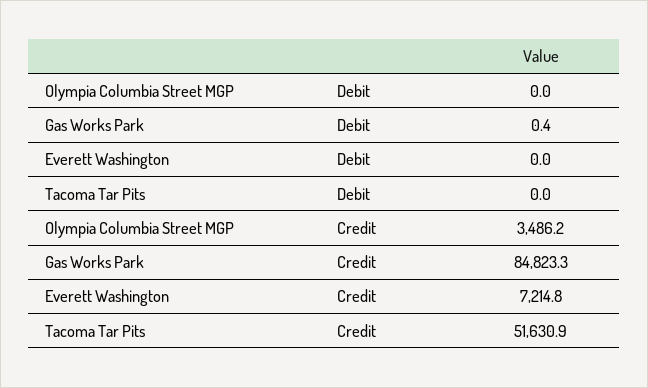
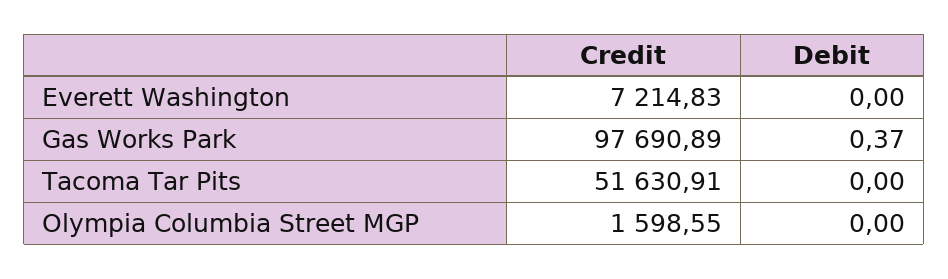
Olympia Columbia Street MGP, Credit: 3486.2 -> 1598.55
Gas Works Park, Credit: 84823.3 -> 97690.89

